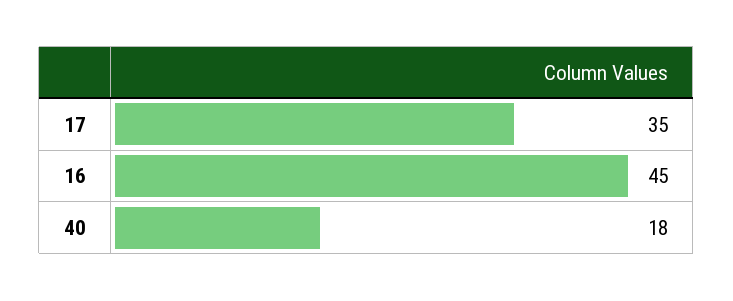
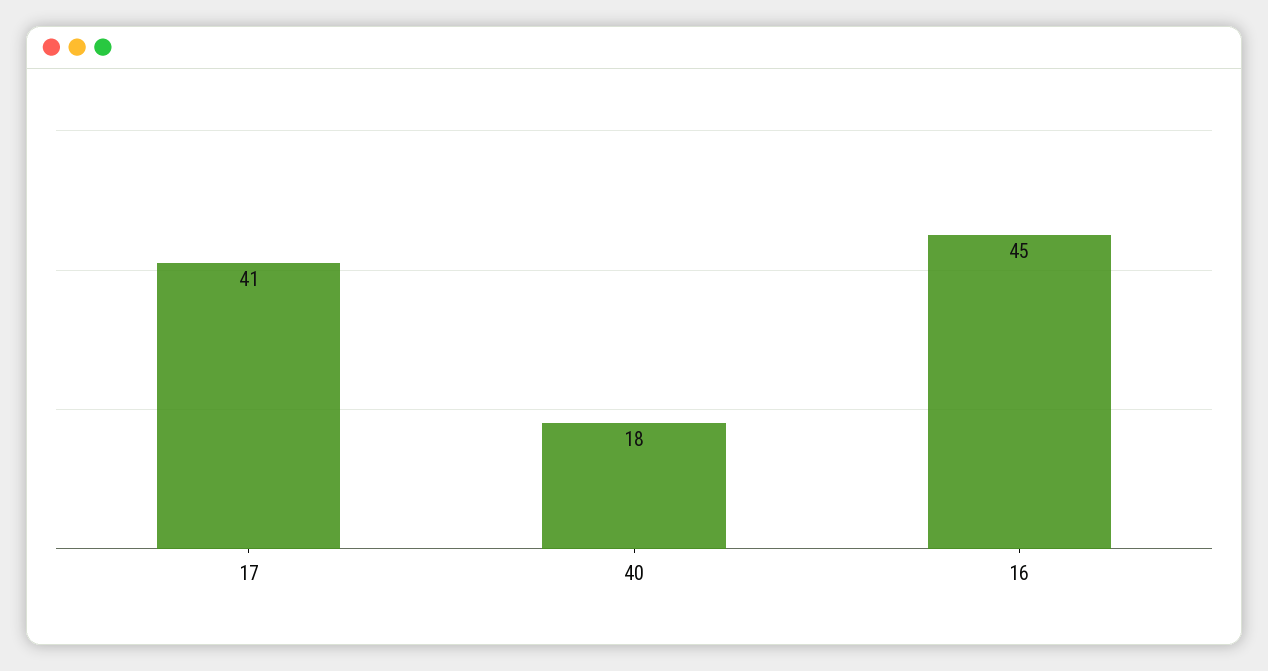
17: 35 -> 41

